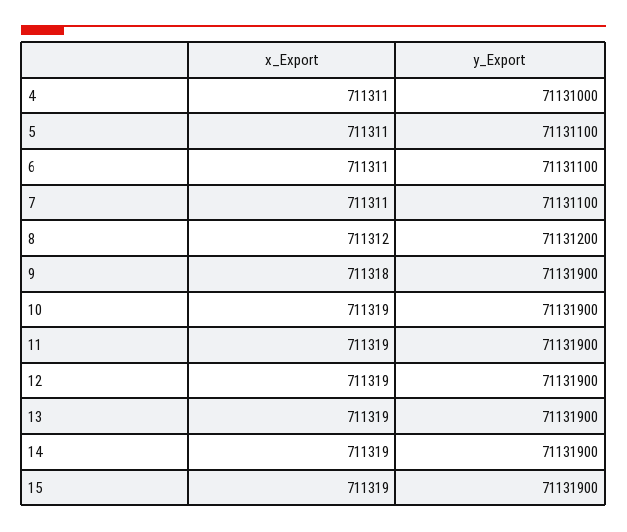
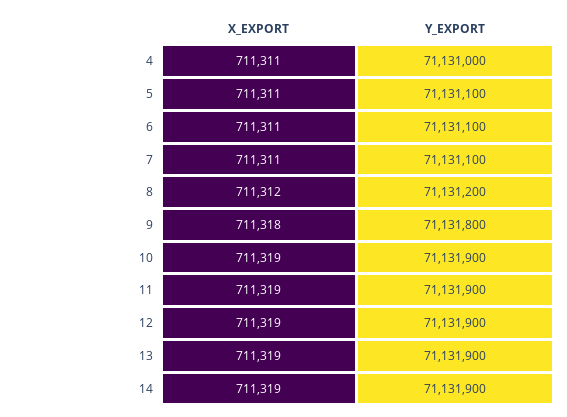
y_Export, 9: 71131900 -> 71131800
x_Export, 15: 711319 -> none
y_Export, 15: 71131900 -> none

